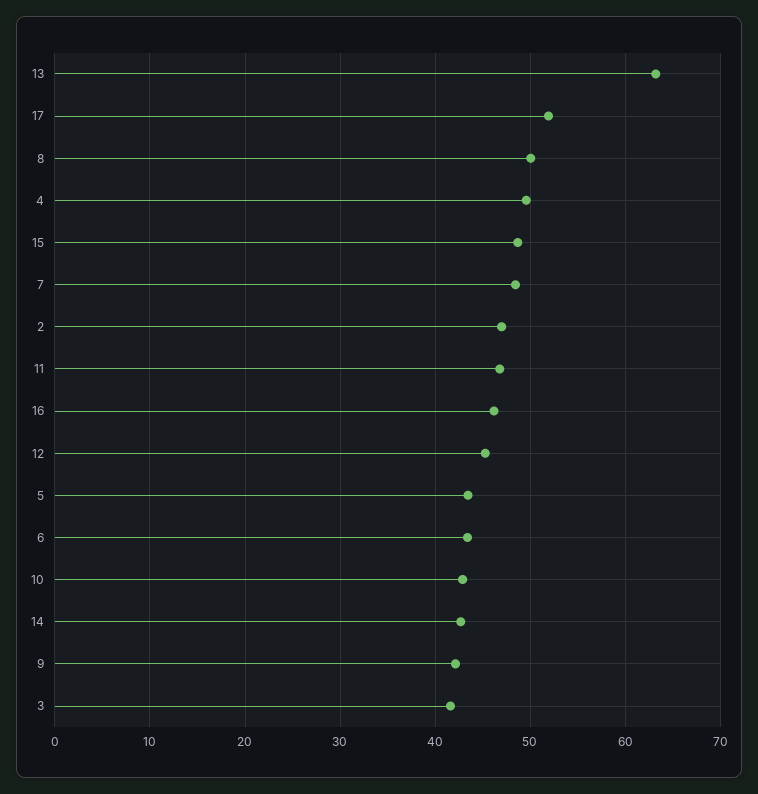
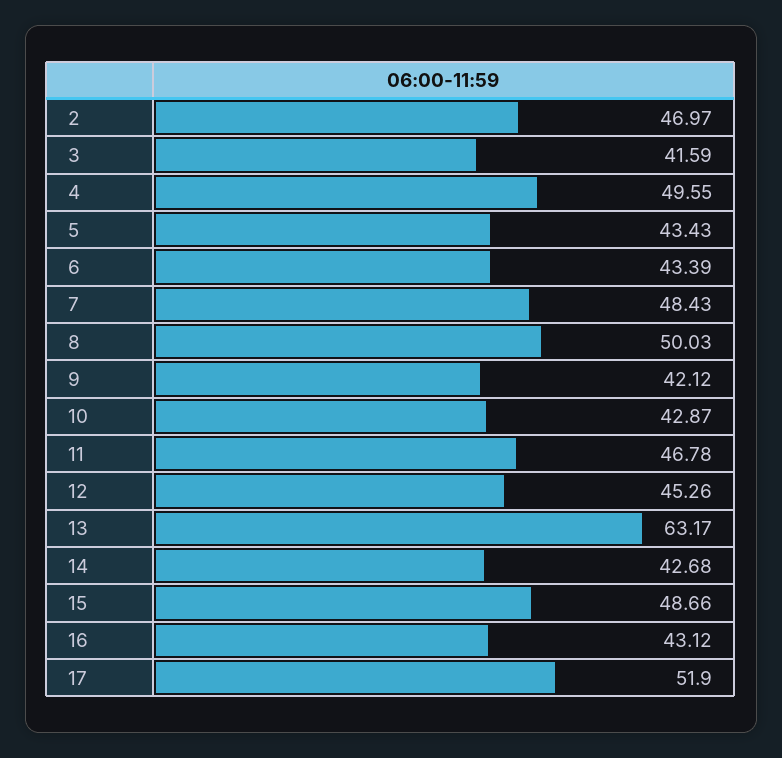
16: 46 -> 43.12

